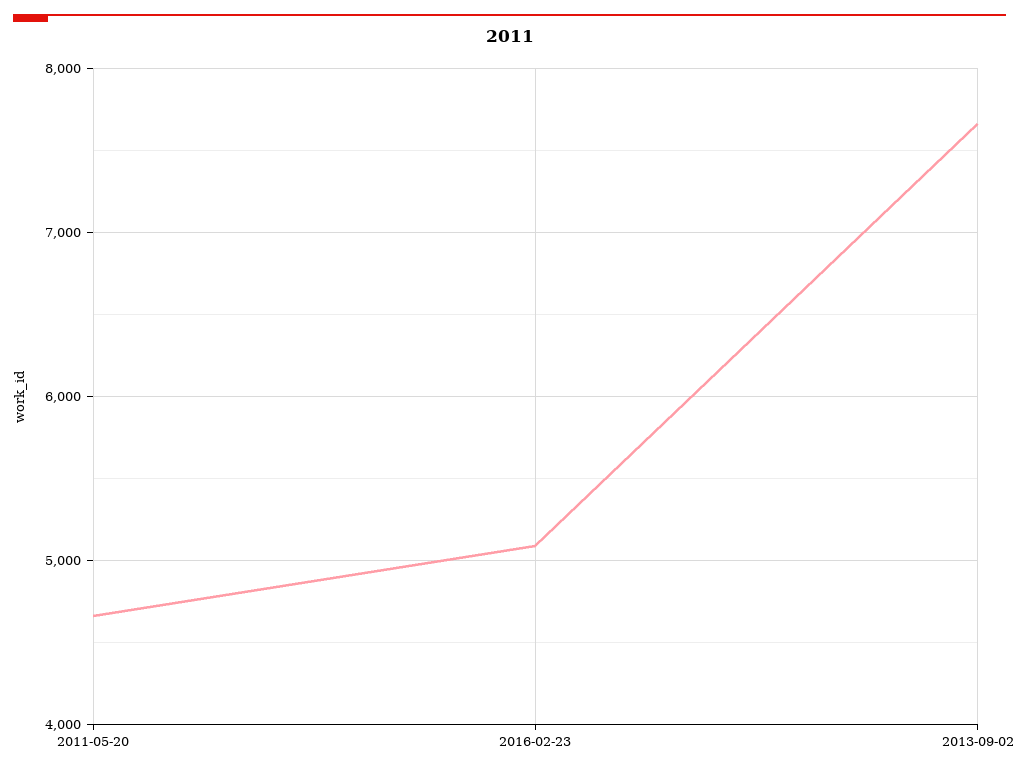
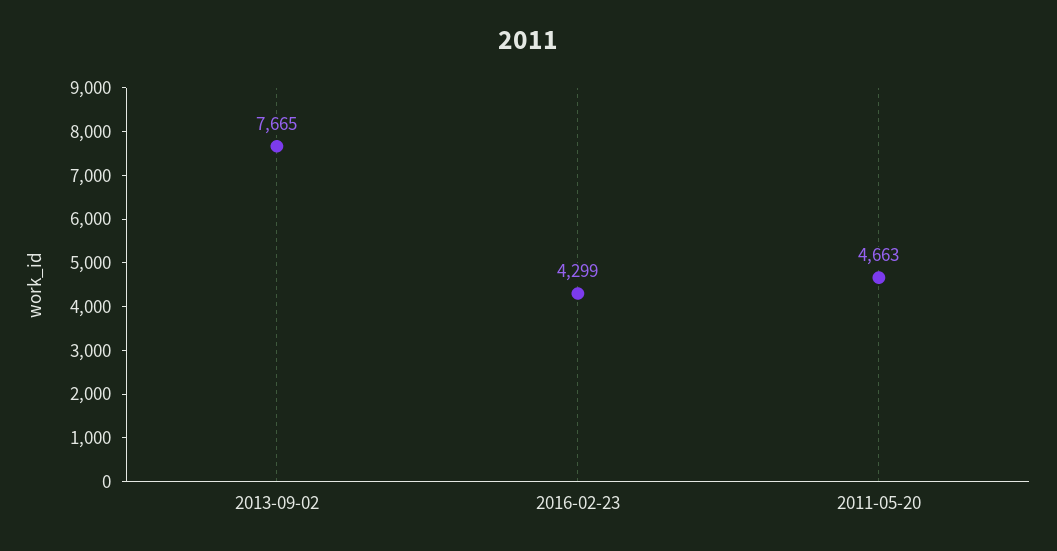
2016-02-23: 5100 -> 4299

